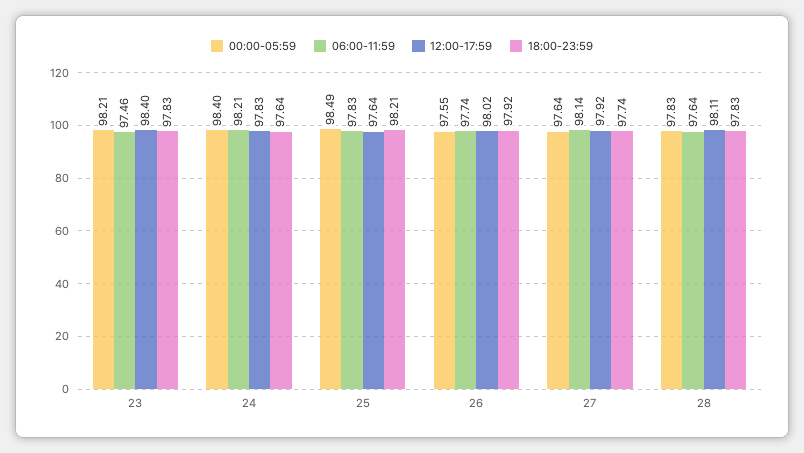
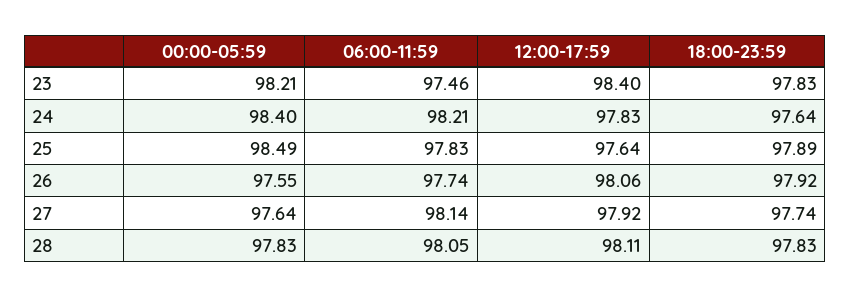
18:00-23:59, 25: 98.21 -> 97.89
12:00-17:59, 26: 98.02 -> 98.06
06:00-11:59, 28: 97.64 -> 98.05

